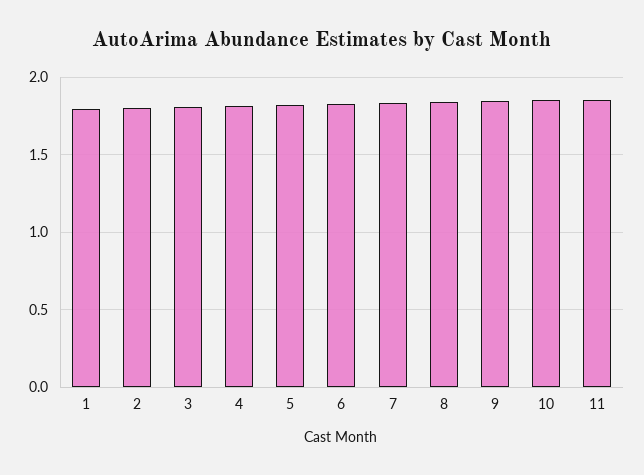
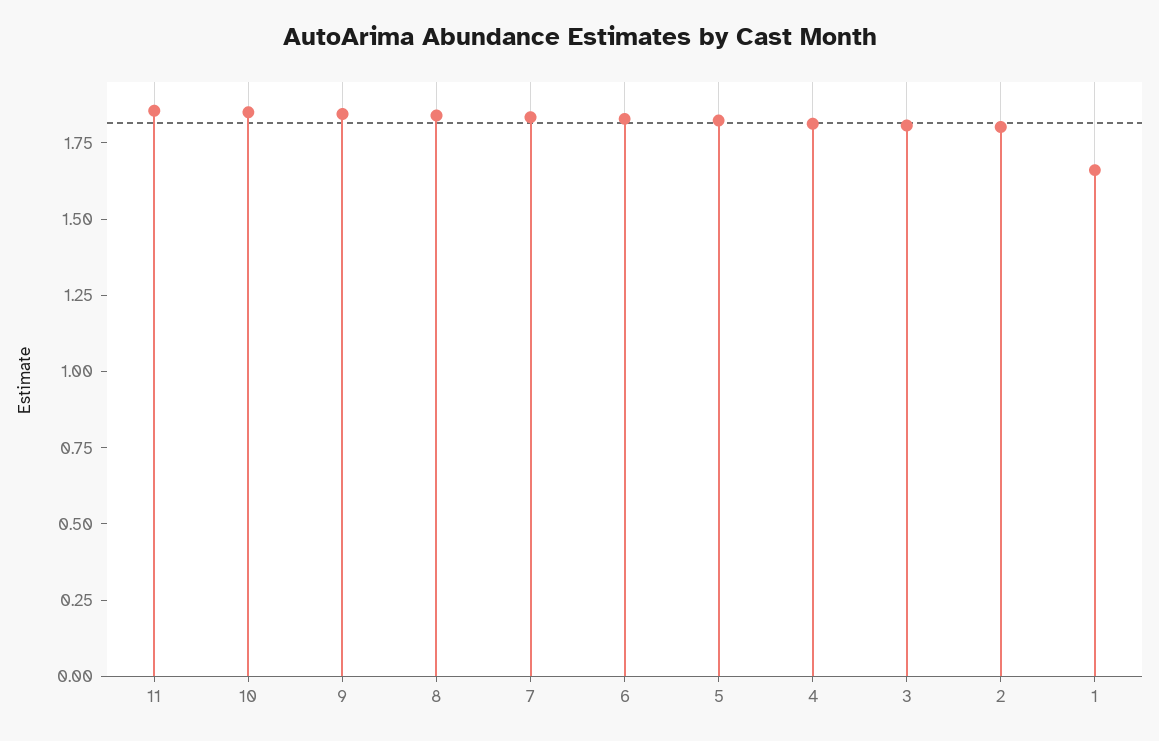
1: 1.8 -> 1.65

